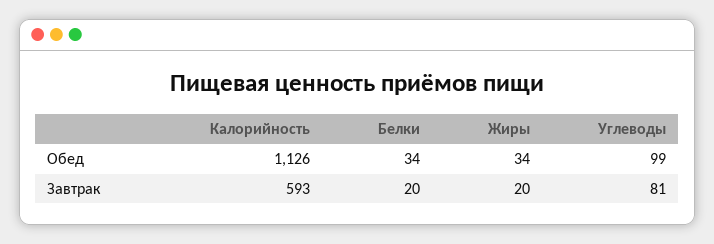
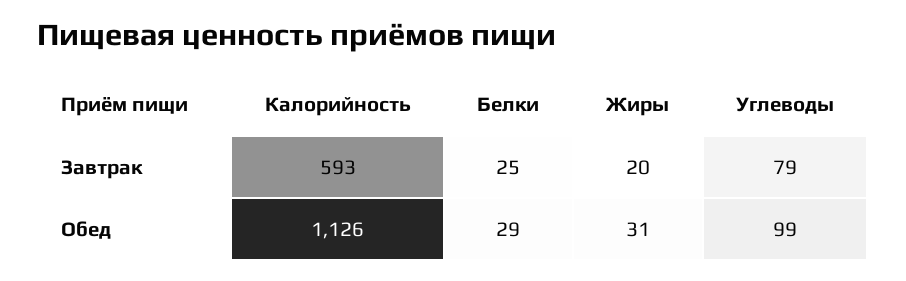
Белки, Обед: 34 -> 29
Жиры, Обед: 34 -> 31
Белки, Завтрак: 20 -> 25
Углеводы, Завтрак: 81 -> 79

